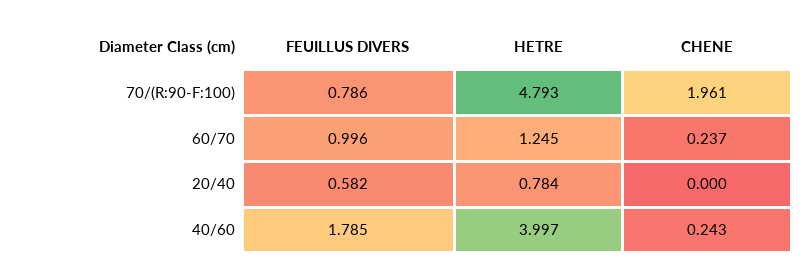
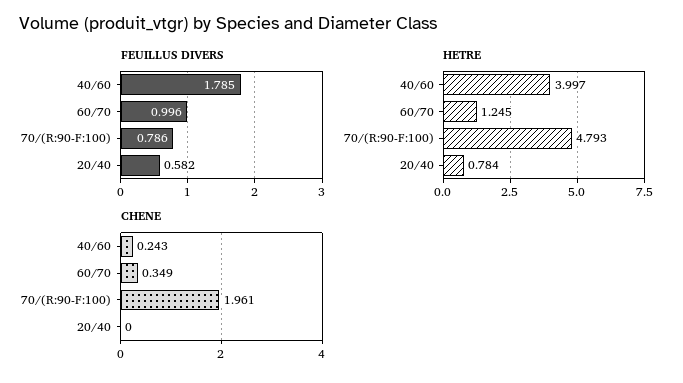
CHENE, 60/70: 0.237 -> 0.349

